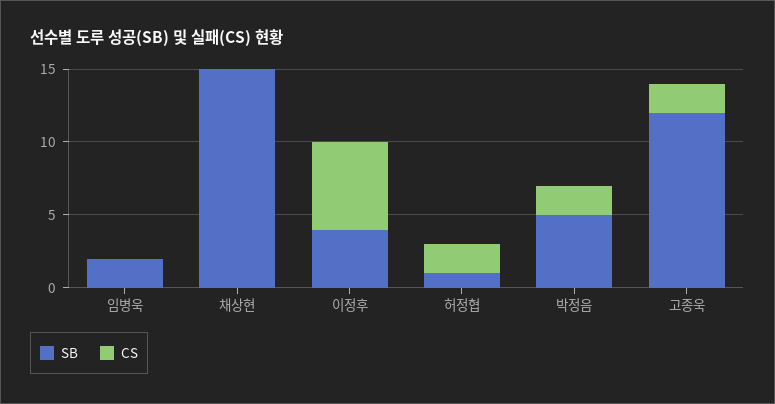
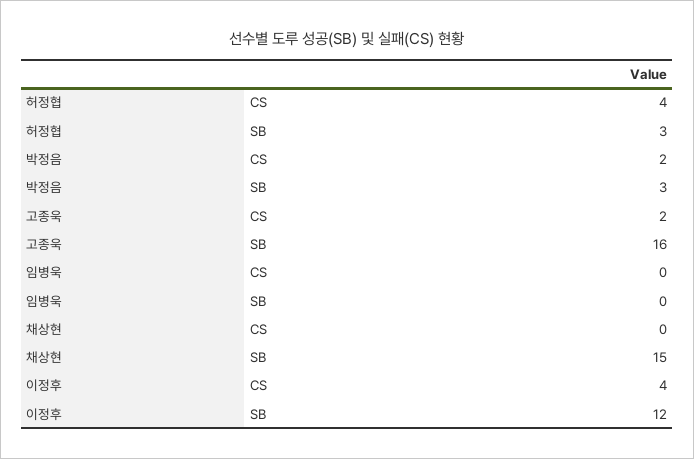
SB, 임병욱: 2 -> 0
SB, 이정후: 4 -> 12
CS, 이정후: 6 -> 4
SB, 허정협: 1 -> 3
CS, 허정협: 2 -> 4
SB, 박정음: 5 -> 3
SB, 고종욱: 12 -> 16

